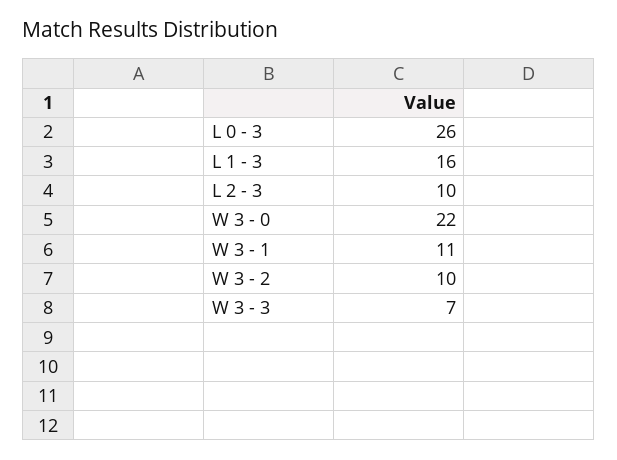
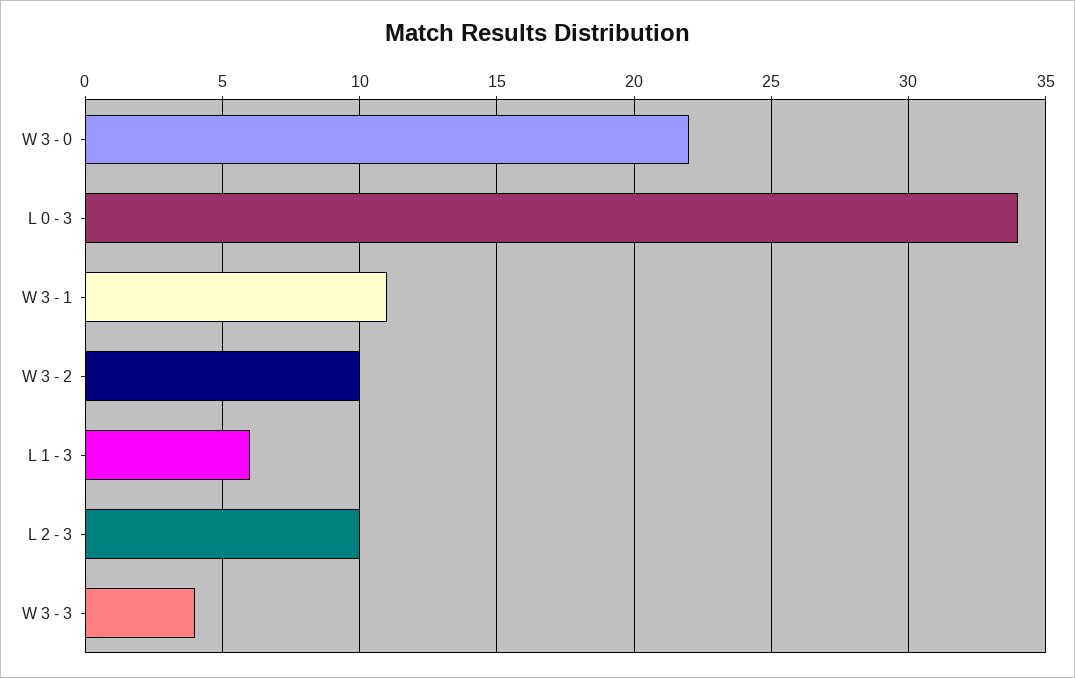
L 0 - 3: 26 -> 34
L 1 - 3: 16 -> 6
W 3 - 3: 7 -> 4

